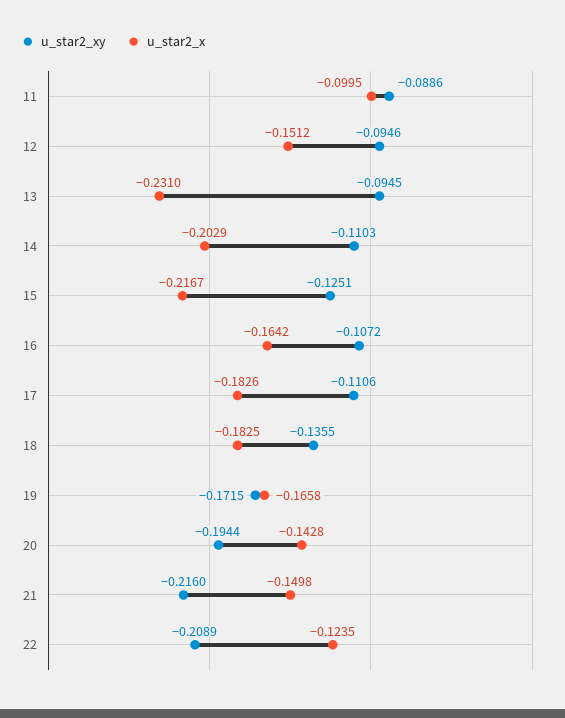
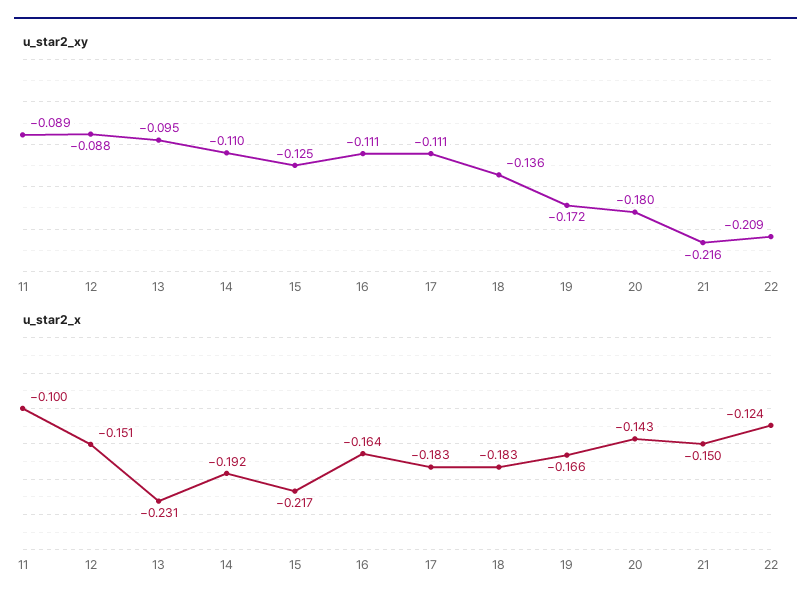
u_star2_xy, 12: -0.0946 -> -0.088
u_star2_x, 14: -0.2029 -> -0.192
u_star2_xy, 16: -0.1072 -> -0.111
u_star2_xy, 20: -0.1944 -> -0.18

